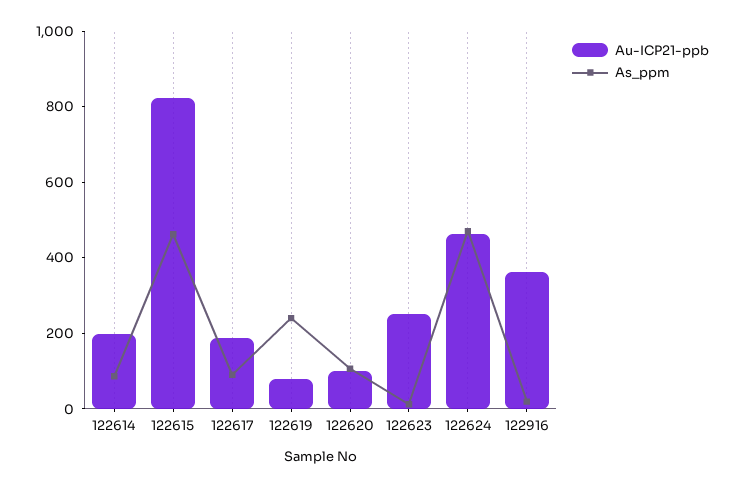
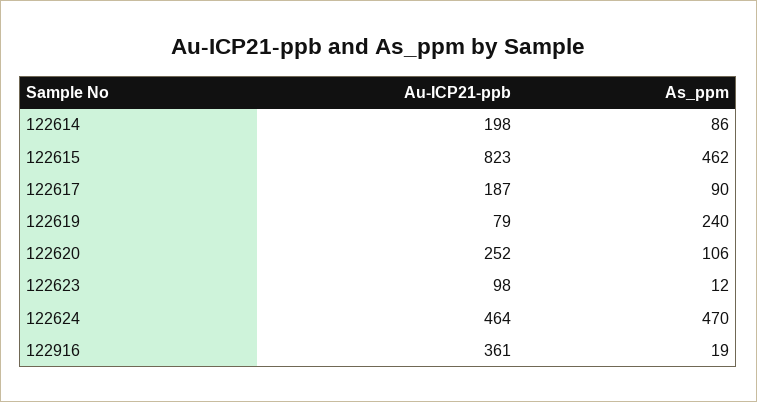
Au-ICP21-ppb, 122620: 100 -> 252
Au-ICP21-ppb, 122623: 250 -> 98

